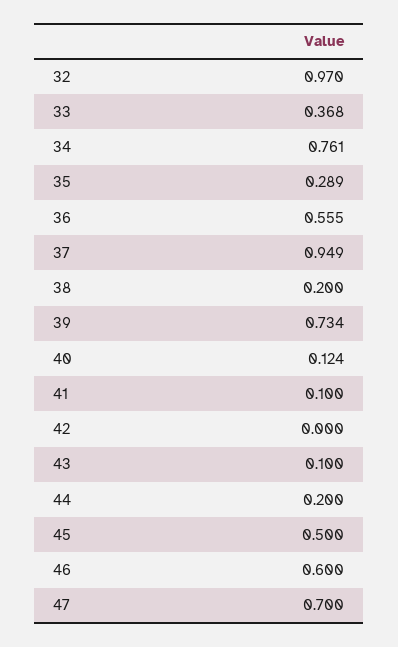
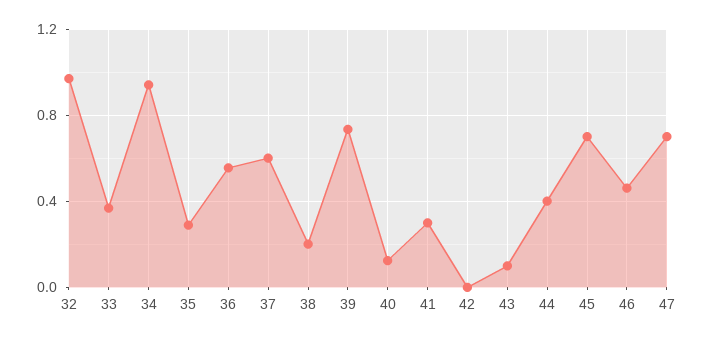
34: 0.761 -> 0.95
37: 0.949 -> 0.6
41: 0.1 -> 0.3
44: 0.2 -> 0.4
45: 0.5 -> 0.7
46: 0.6 -> 0.45

